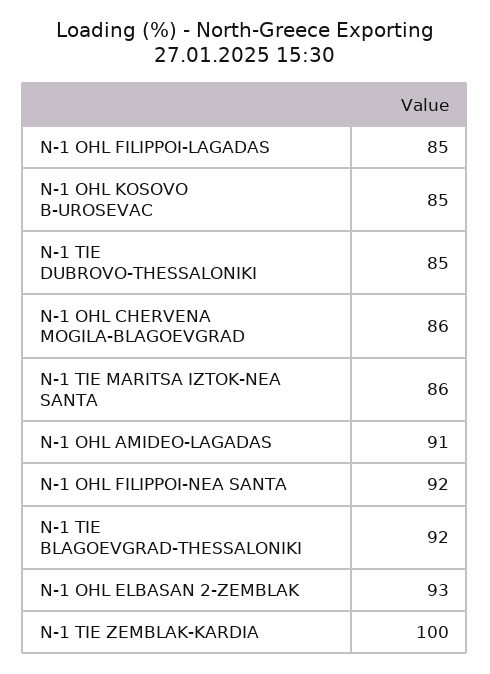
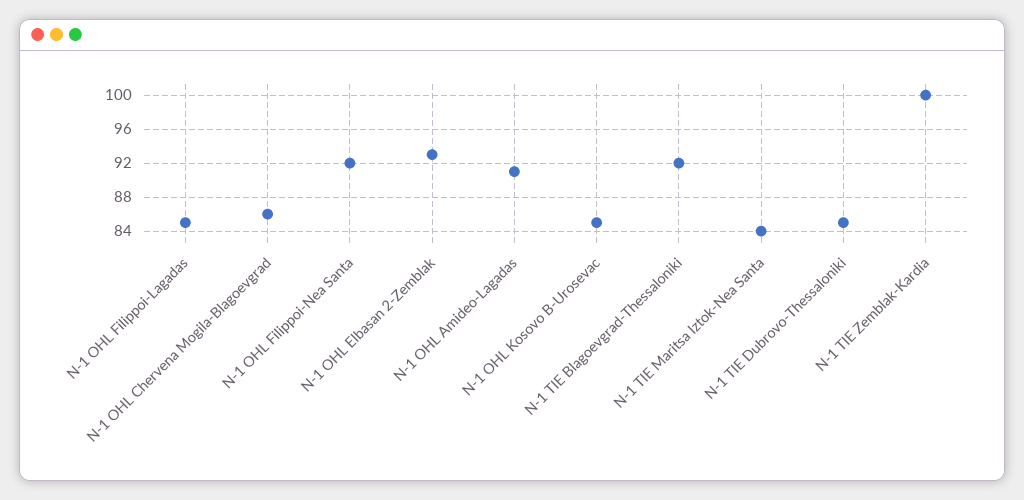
N-1 TIE MARITSA IZTOK-NEA SANTA: 86 -> 84

